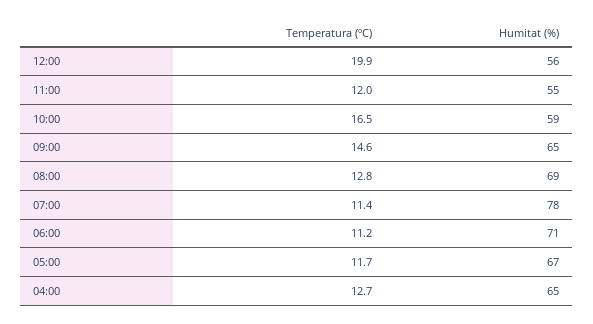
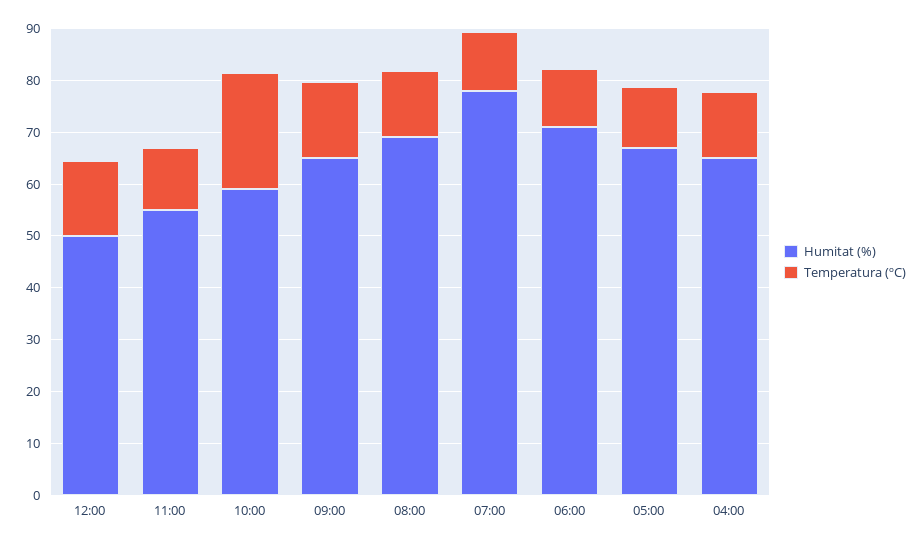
Temperatura (ºC), 12:00: 19.9 -> 14
Humitat (%), 12:00: 56 -> 50
Temperatura (ºC), 10:00: 16.5 -> 22

